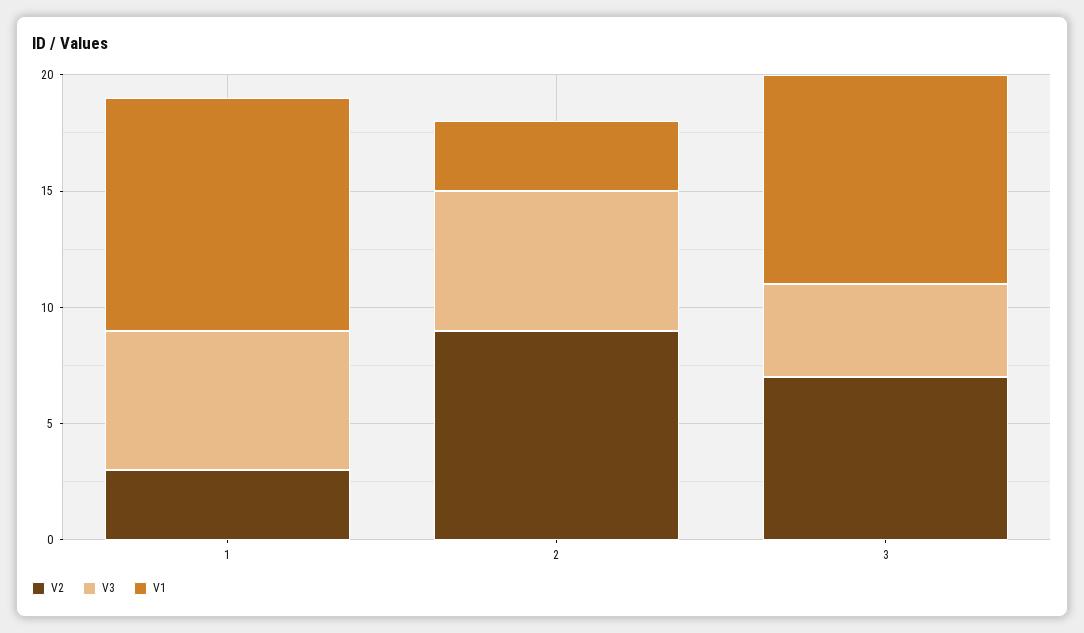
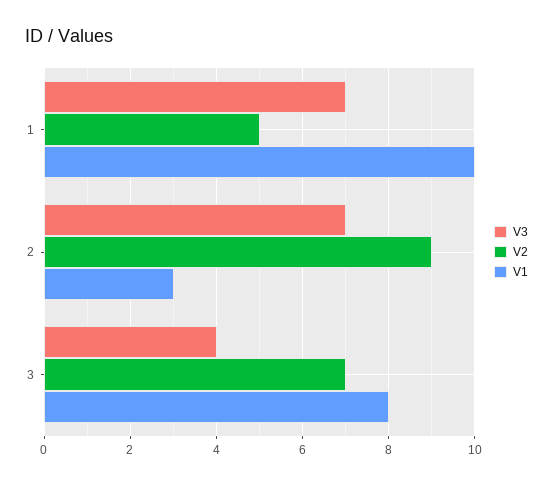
V2, 1: 3 -> 5
V3, 1: 6 -> 7
V3, 2: 6 -> 7
V1, 3: 9 -> 8

